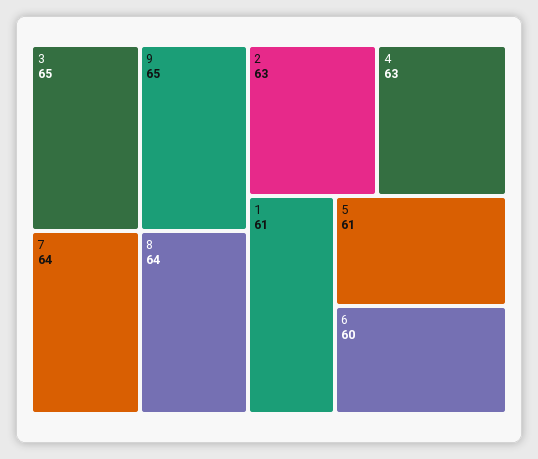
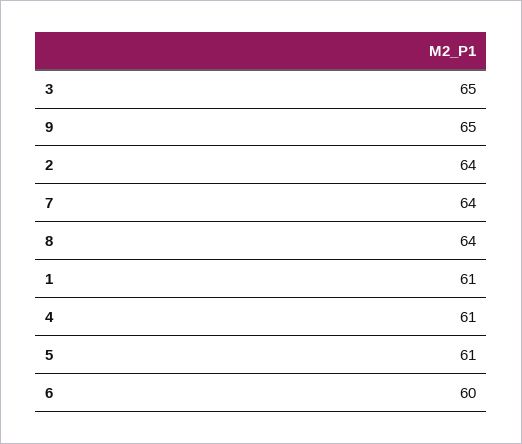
2: 63 -> 64
4: 63 -> 61

